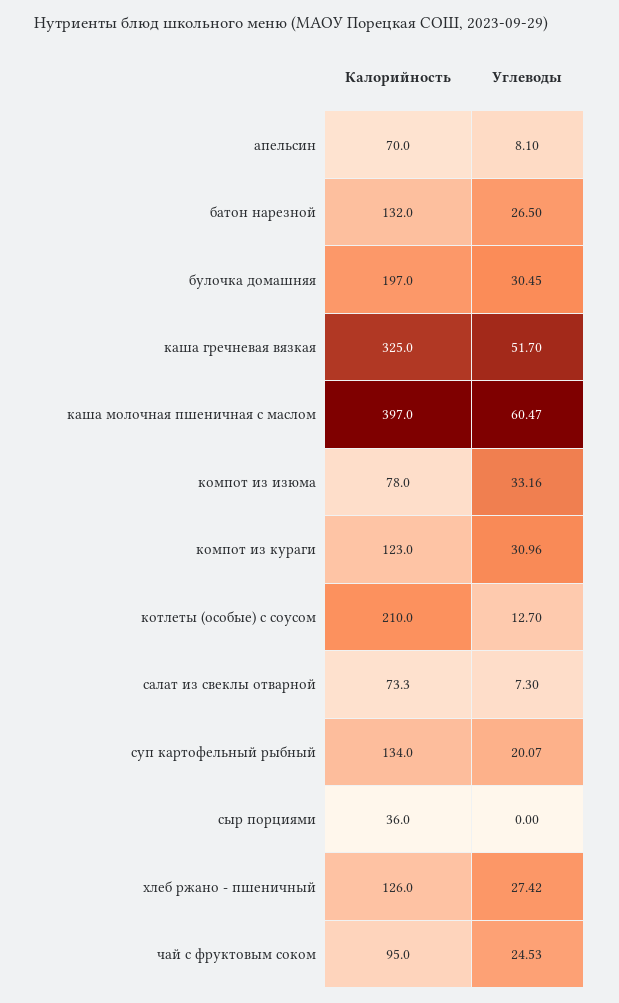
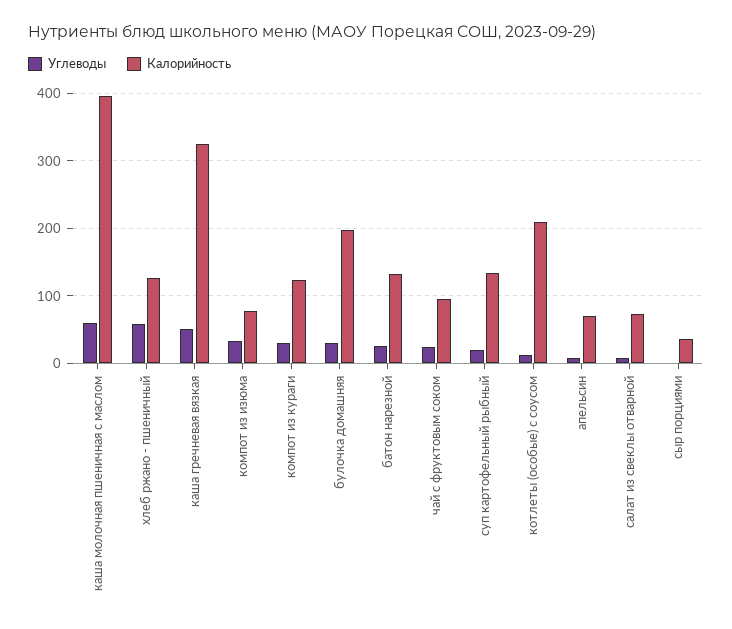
Углеводы, хлеб ржано - пшеничный: 27.42 -> 60

